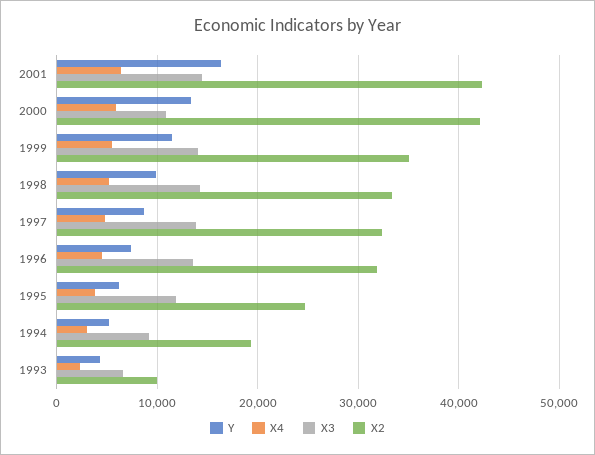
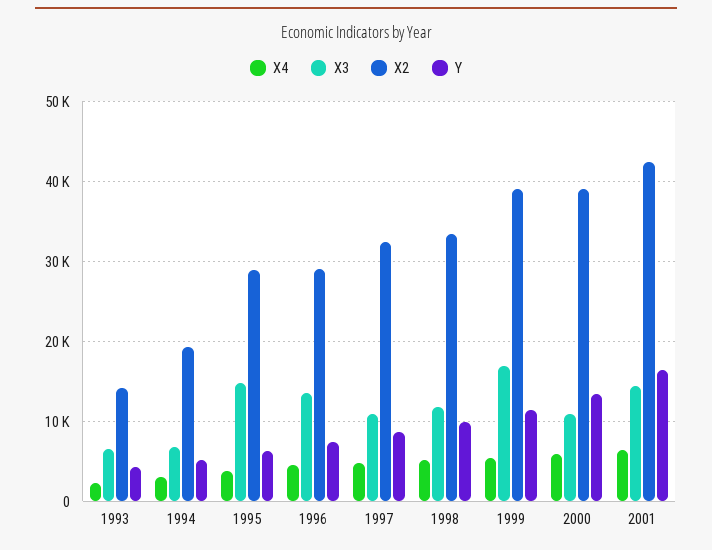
X2, 2000: 42000 -> 39000
X3, 1999: 14000 -> 17000
X2, 1999: 35000 -> 39000
X3, 1998: 14000 -> 12000
X3, 1997: 14000 -> 11000
X2, 1996: 32000 -> 29000
X3, 1995: 12000 -> 15000
X2, 1995: 25000 -> 29000
X3, 1994: 9000 -> 7000
X2, 1993: 10000 -> 14000

